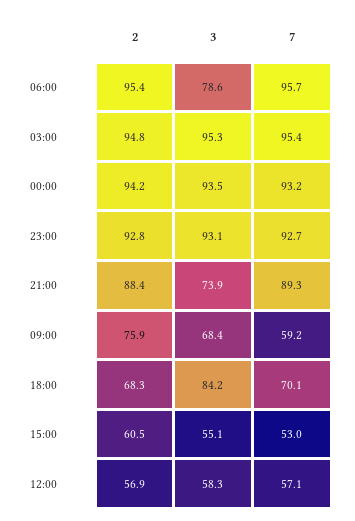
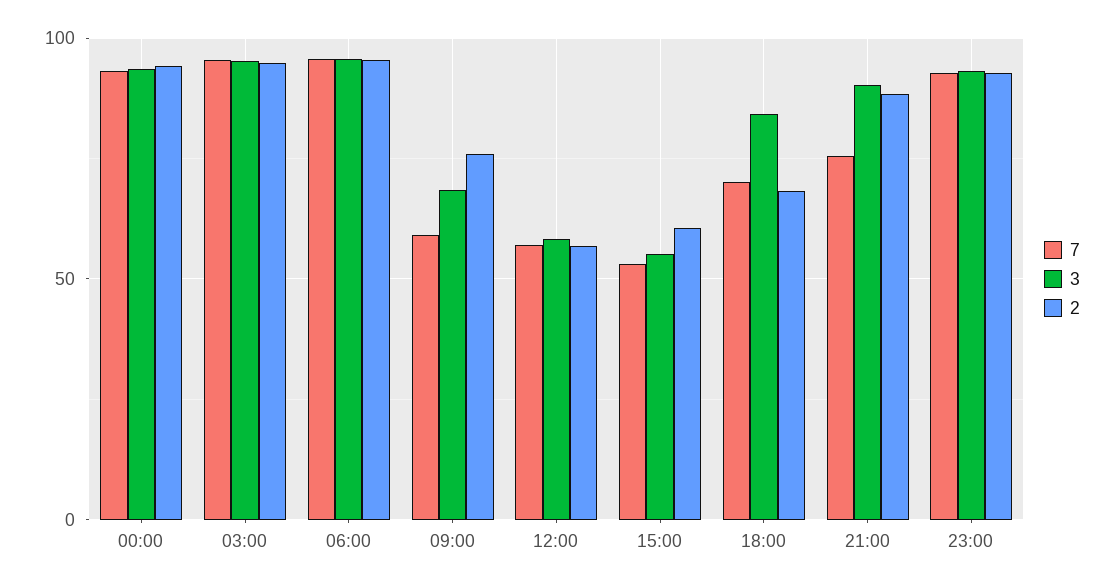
3, 06:00: 78.6 -> 95
3, 21:00: 73.9 -> 90
7, 21:00: 89.3 -> 75

